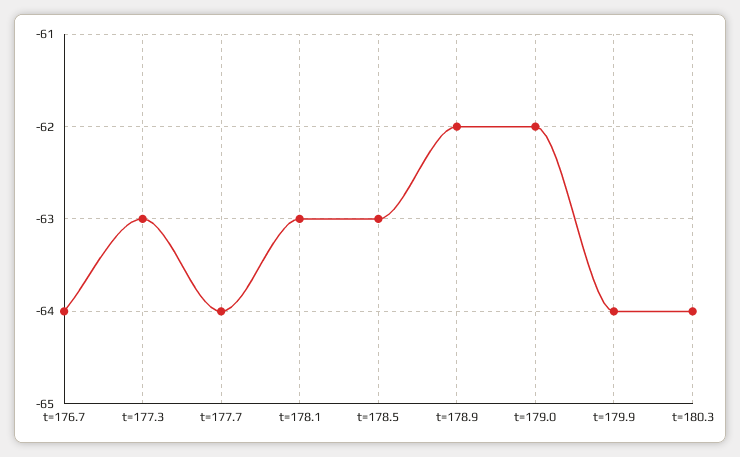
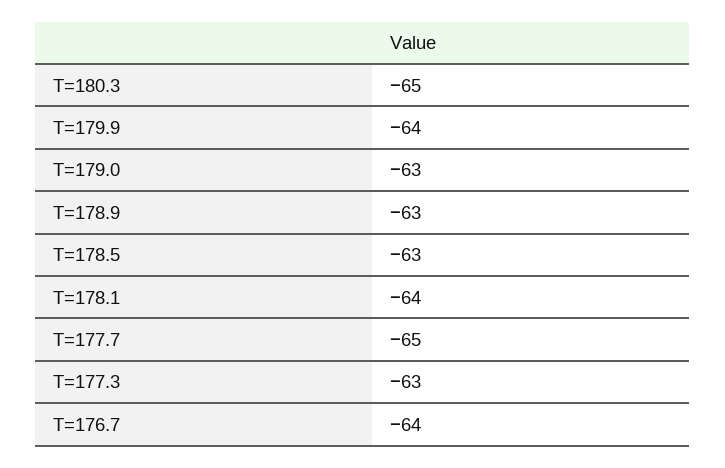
t=177.7: -64 -> -65
t=178.1: -63 -> -64
t=178.9: -62 -> -63
t=179.0: -62 -> -63
t=180.3: -64 -> -65

